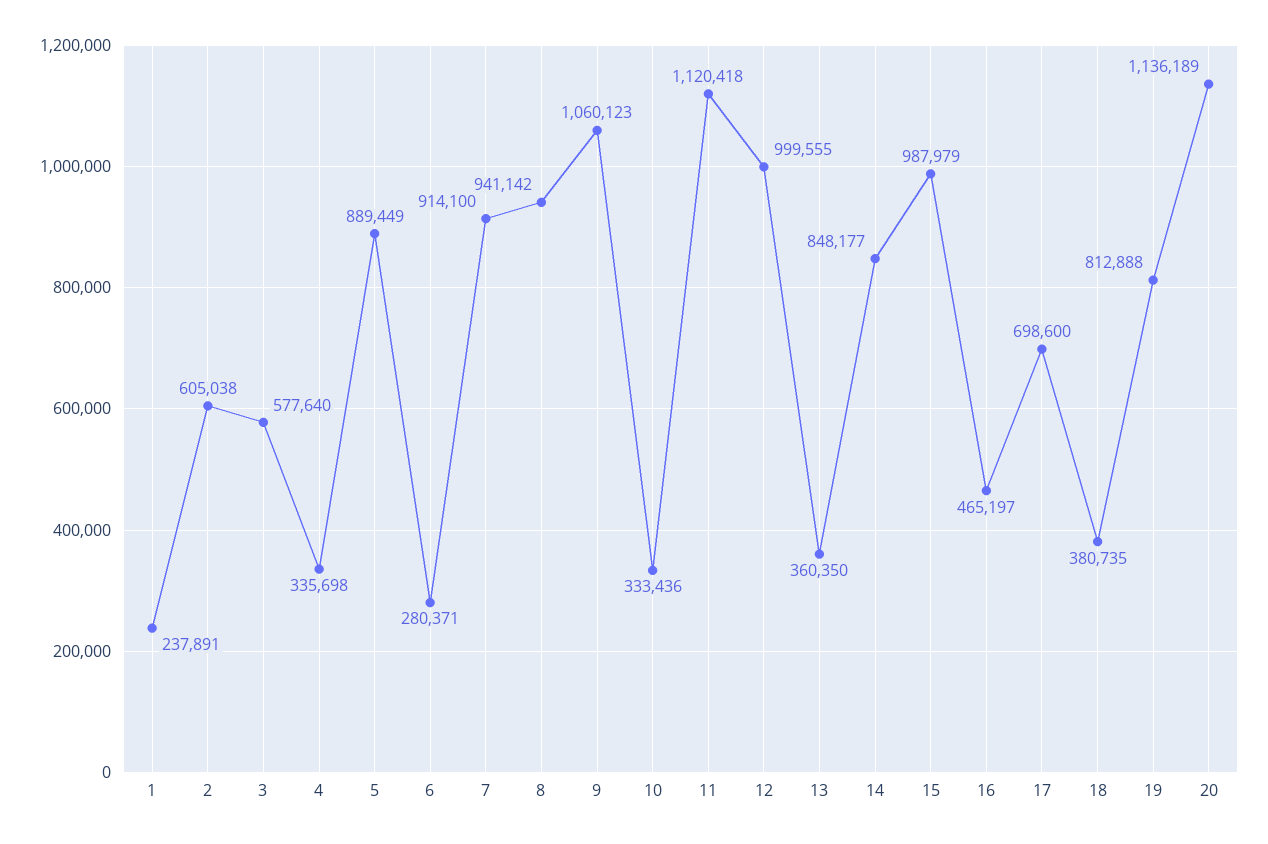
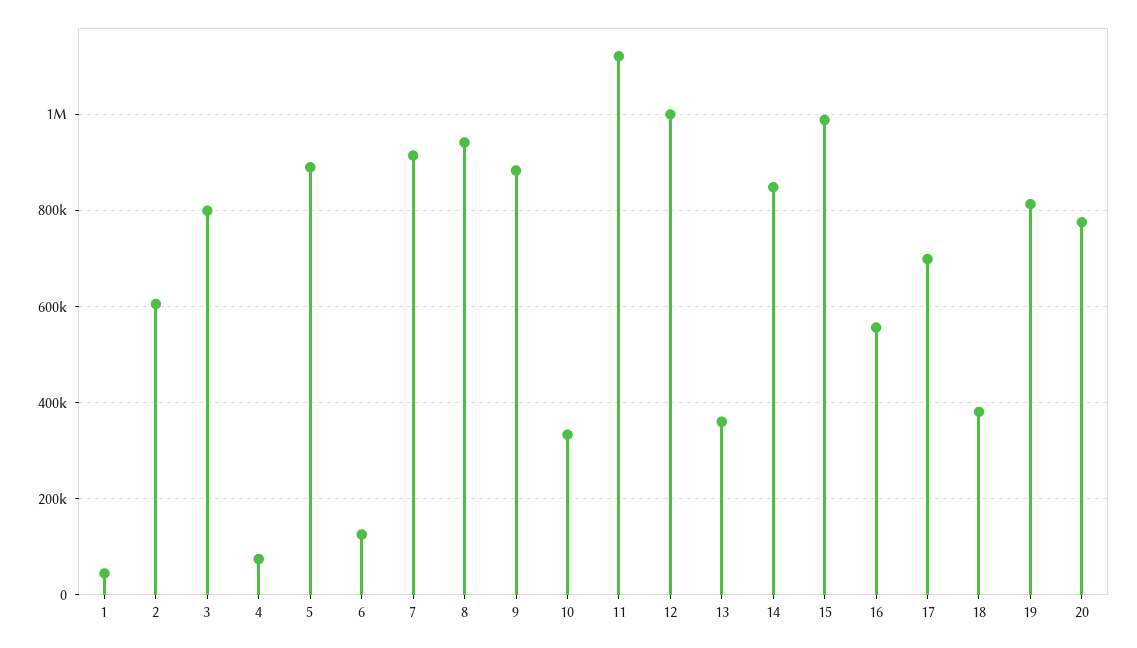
1: 237891 -> 40000
3: 577640 -> 800000
4: 335698 -> 80000
6: 280371 -> 120000
9: 1060123 -> 880000
16: 465197 -> 560000
20: 1136189 -> 780000

